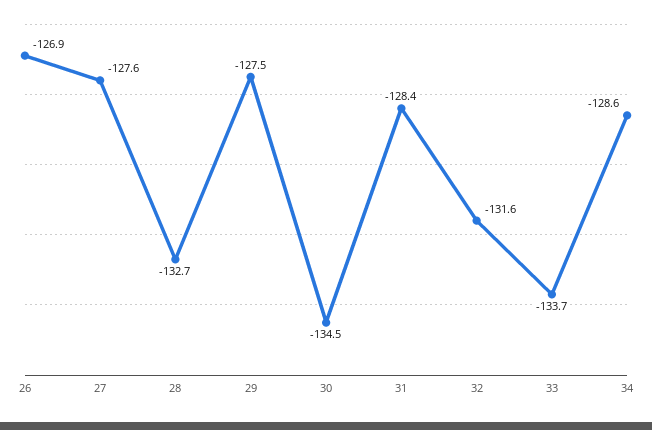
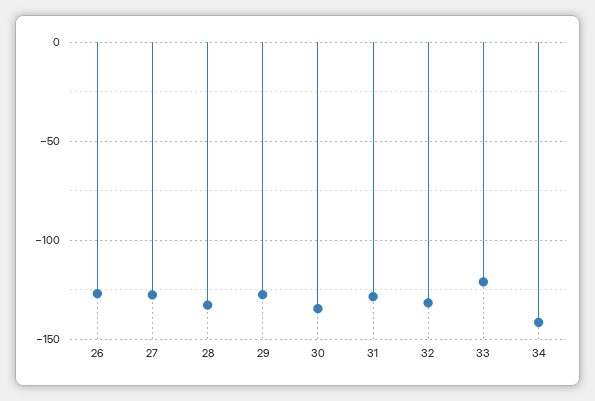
33: -133.7 -> -120
34: -128.6 -> -140

